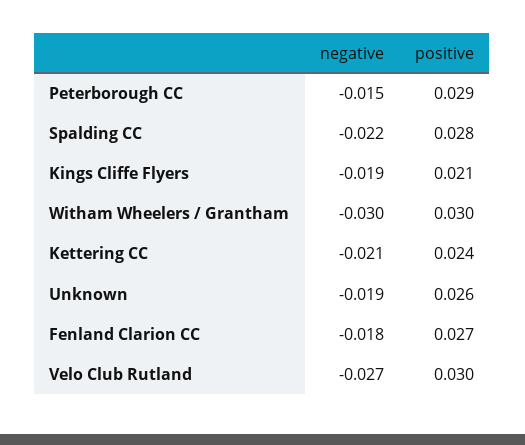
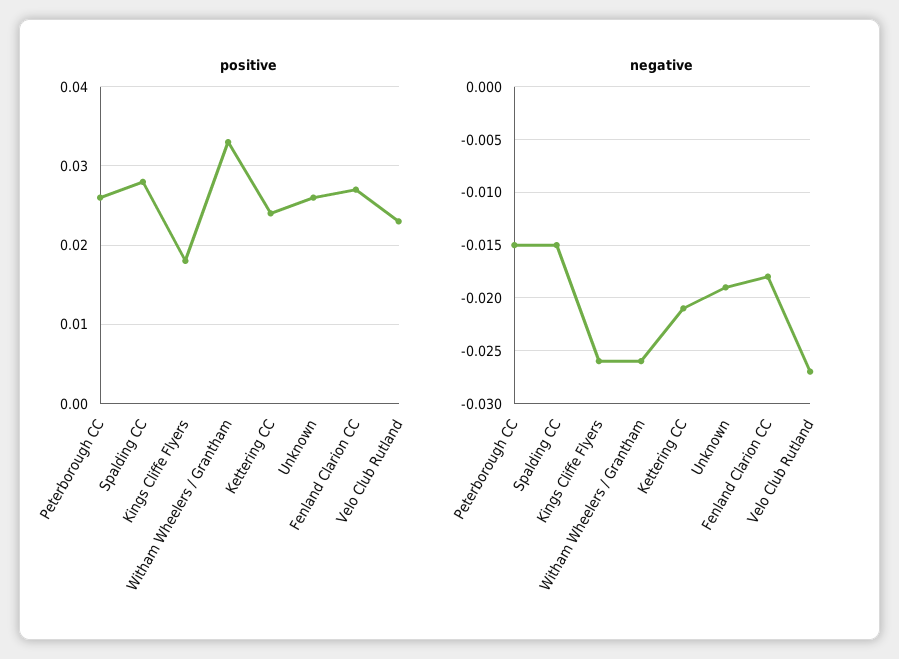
positive, Peterborough CC: 0.029 -> 0.026
negative, Spalding CC: -0.022 -> -0.015
negative, Kings Cliffe Flyers: -0.019 -> -0.026
positive, Kings Cliffe Flyers: 0.021 -> 0.018
negative, Witham Wheelers / Grantham: -0.03 -> -0.026
positive, Witham Wheelers / Grantham: 0.03 -> 0.033
positive, Velo Club Rutland: 0.03 -> 0.023

